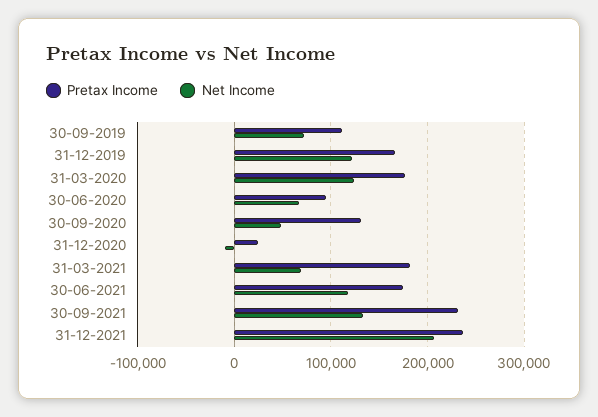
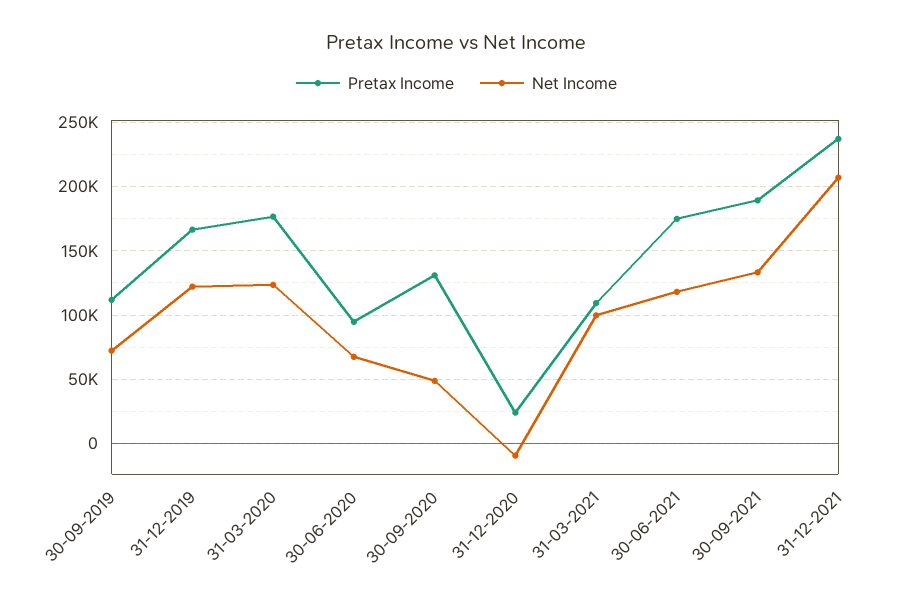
Pretax Income, 31-03-2021: 180000 -> 110000
Net Income, 31-03-2021: 70000 -> 100000
Pretax Income, 30-09-2021: 230000 -> 190000

